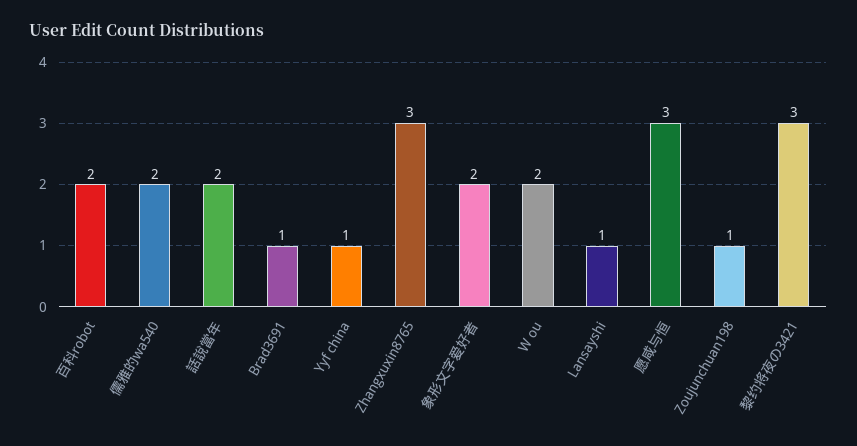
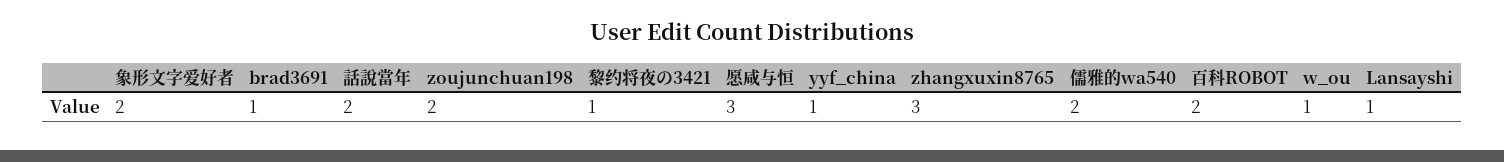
W ou: 2 -> 1
Zoujunchuan198: 1 -> 2
黎约将夜の3421: 3 -> 1

